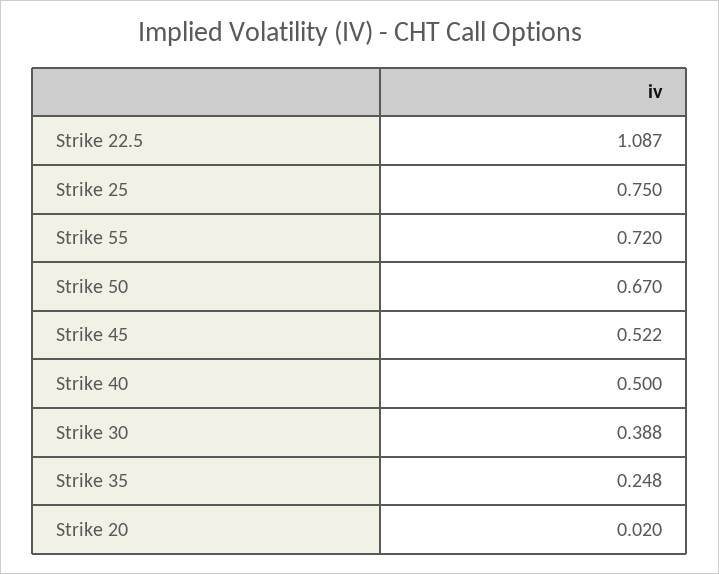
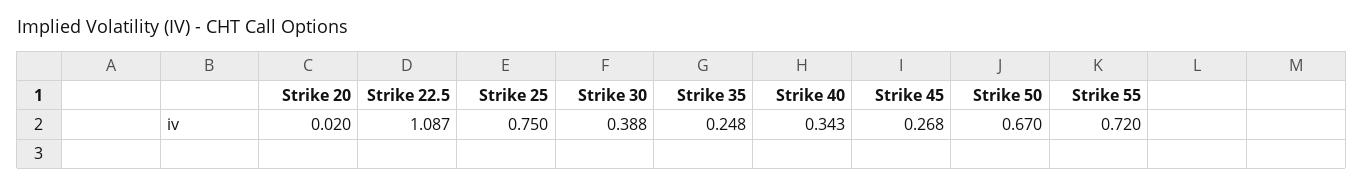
Strike 45: 0.522 -> 0.268
Strike 40: 0.5 -> 0.343

